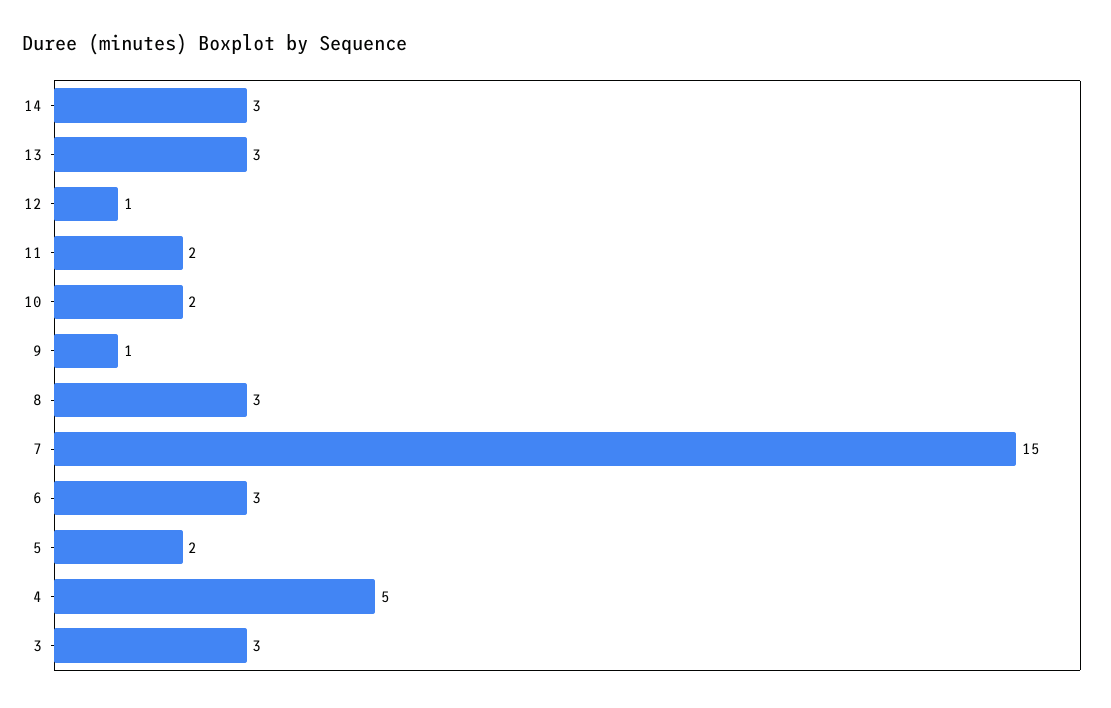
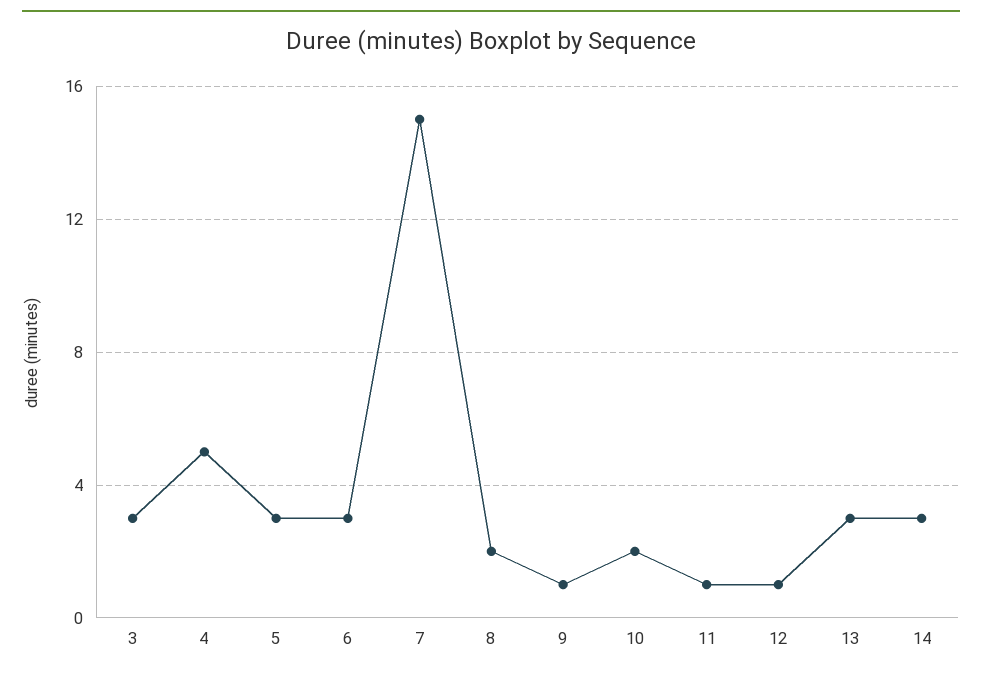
11: 2 -> 1
8: 3 -> 2
5: 2 -> 3

